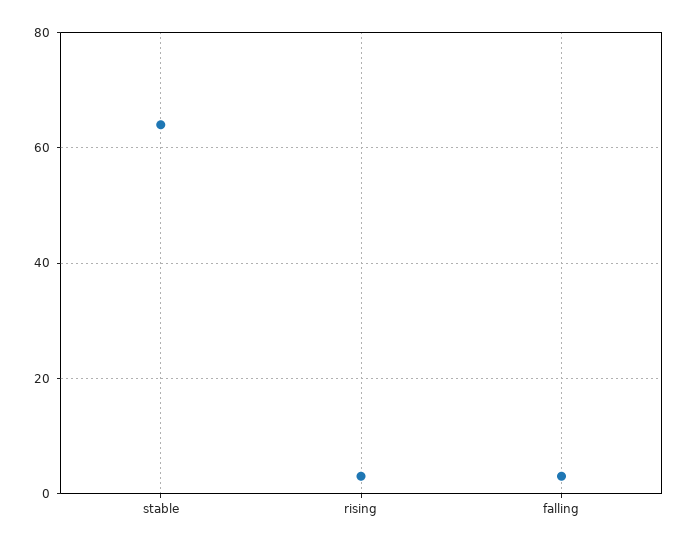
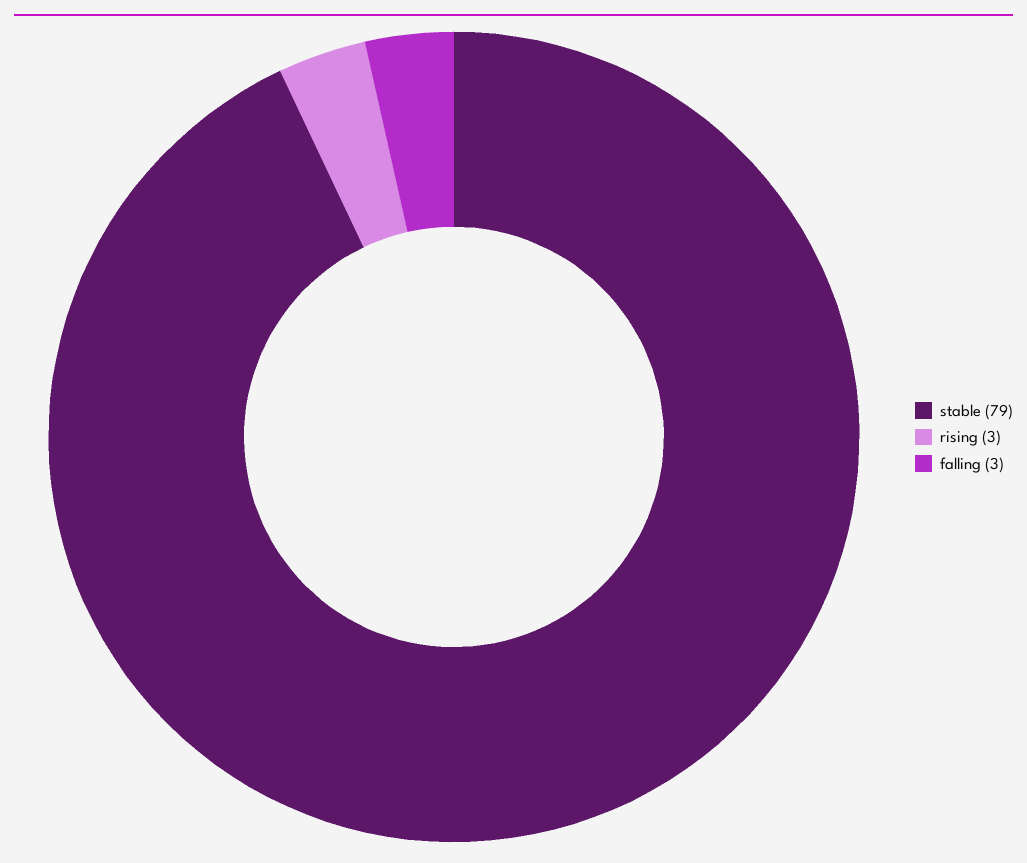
stable: 65 -> 79

